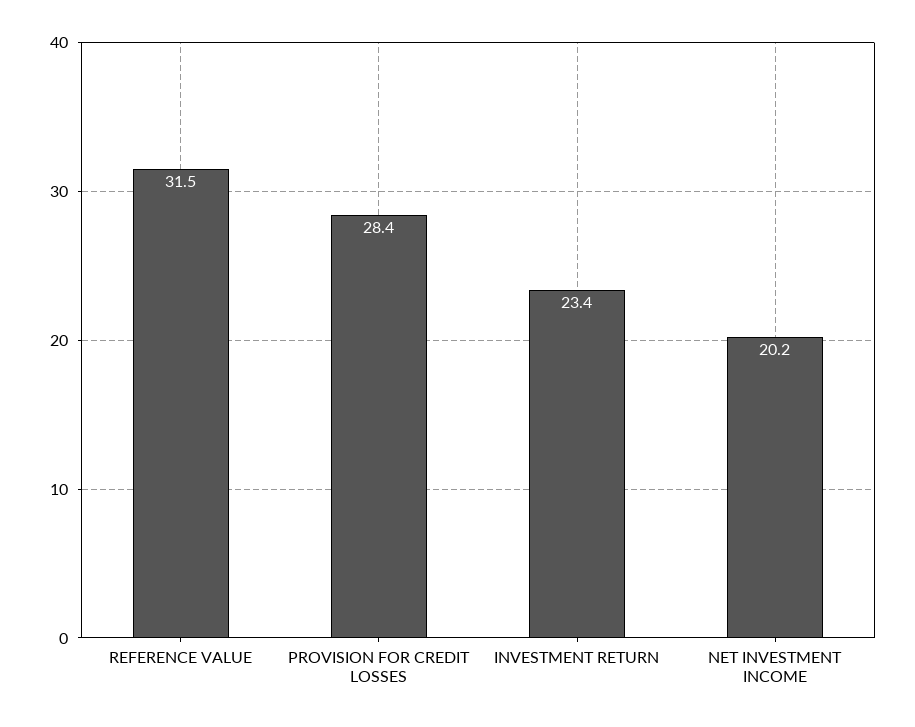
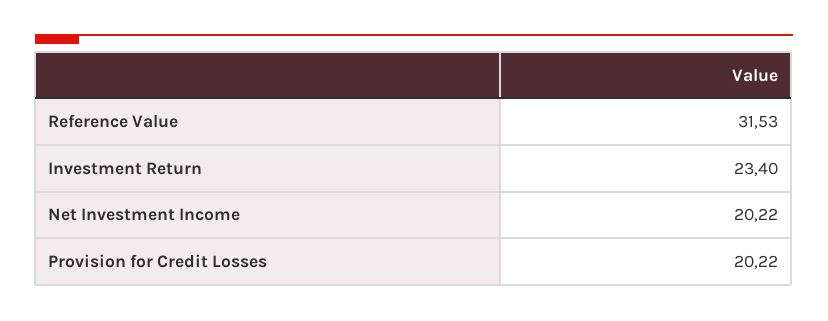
PROVISION FOR CREDIT LOSSES: 28.4 -> 20.22

